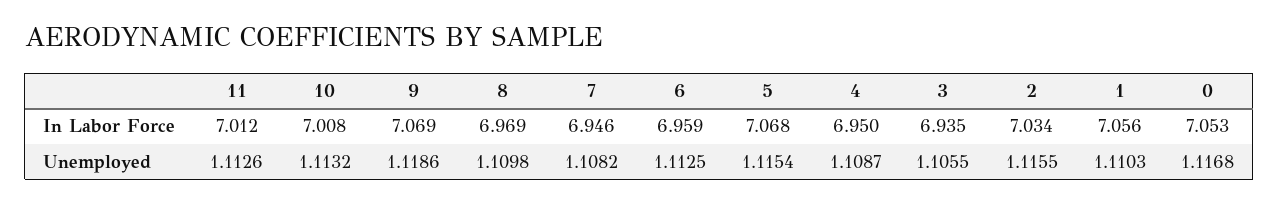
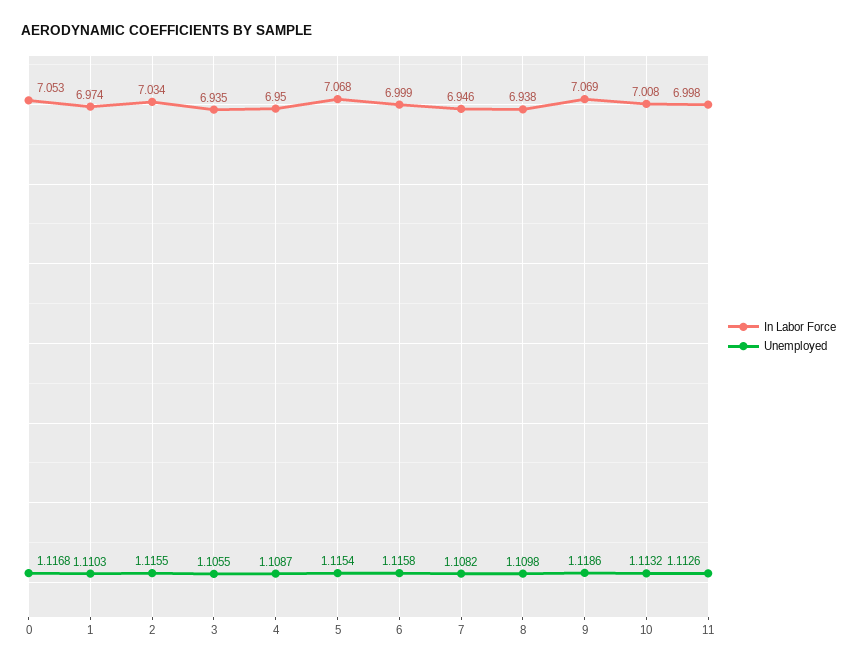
In Labor Force, 11: 7.012 -> 6.998
In Labor Force, 8: 6.969 -> 6.938
In Labor Force, 6: 6.959 -> 6.999
In Labor Force, 1: 7.056 -> 6.974
Unemployed, 6: 1.1125 -> 1.1158

